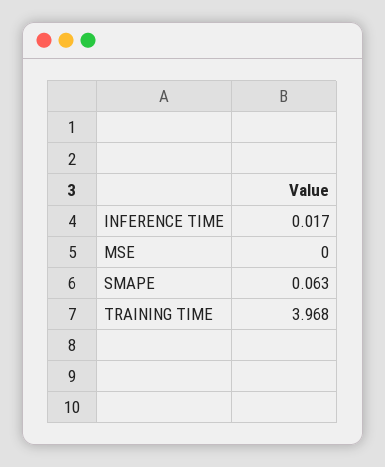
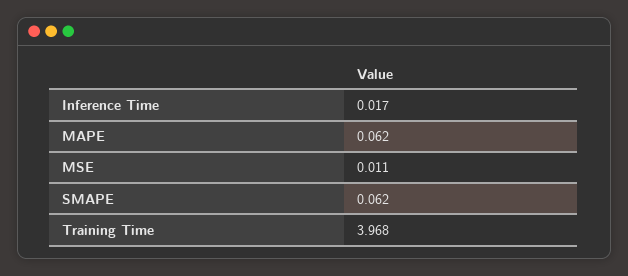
MSE: 0 -> 0.011
SMAPE: 0.063 -> 0.062
MAPE: none -> 0.062

